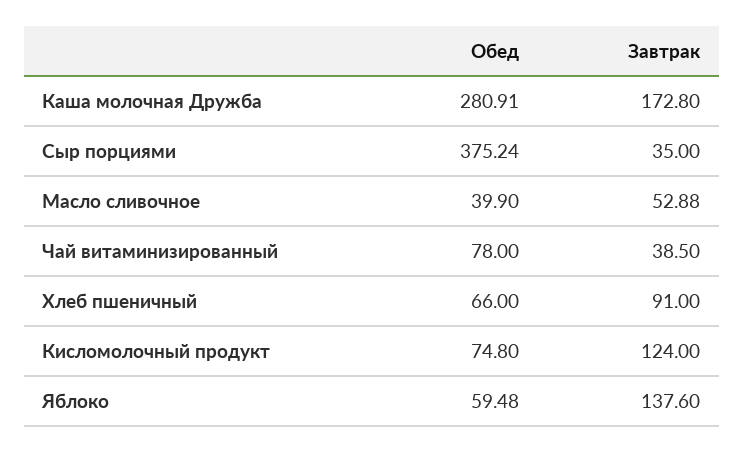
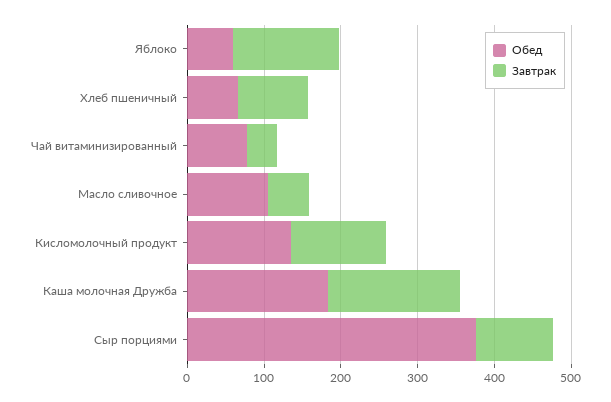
Обед, Каша молочная Дружба: 280.91 -> 180
Завтрак, Сыр порциями: 35 -> 100
Обед, Масло сливочное: 39.9 -> 100
Обед, Кисломолочный продукт: 74.8 -> 140

